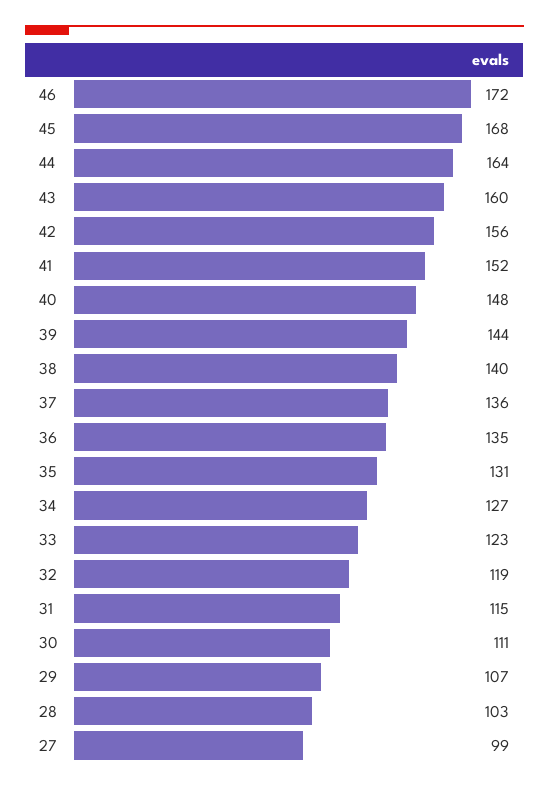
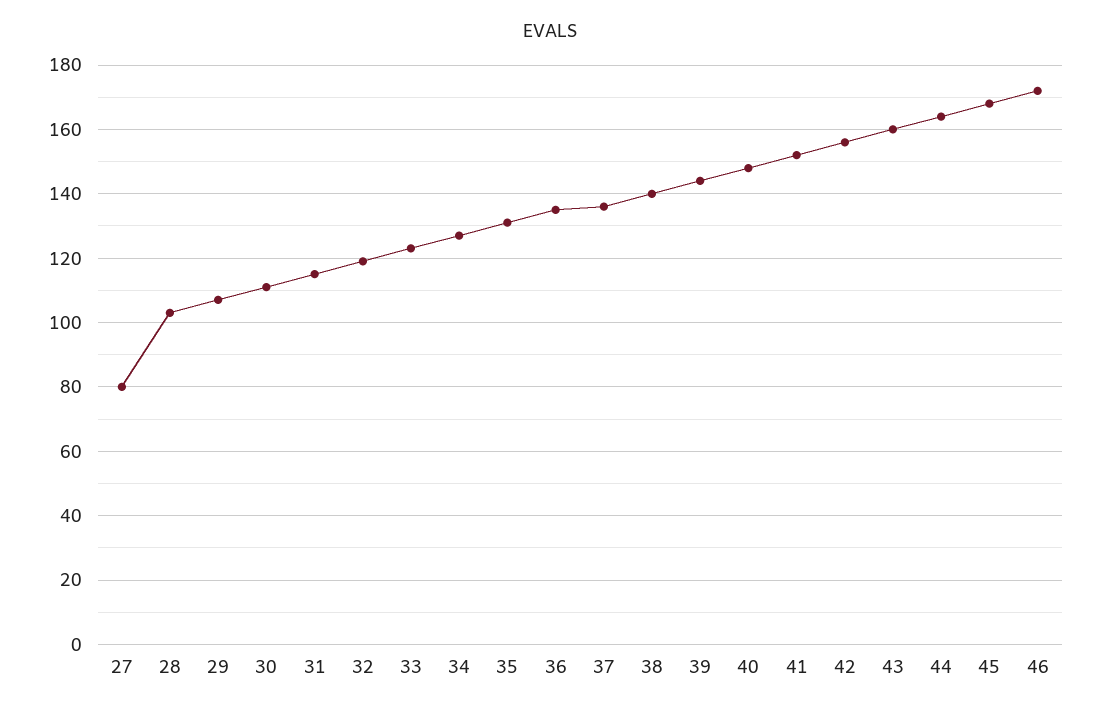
27: 99 -> 80

